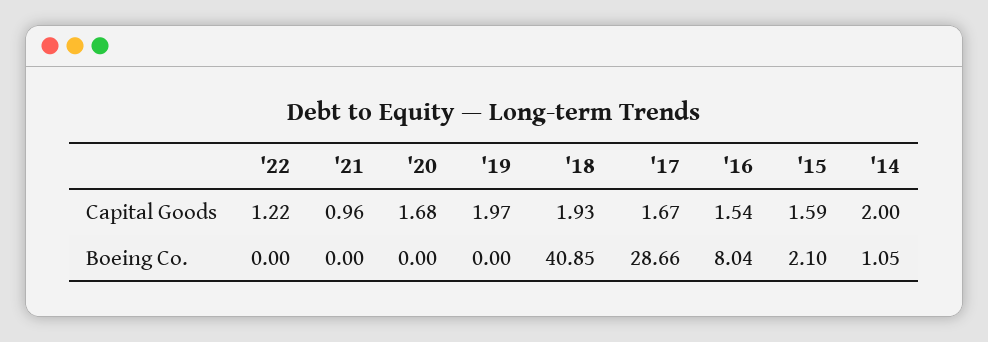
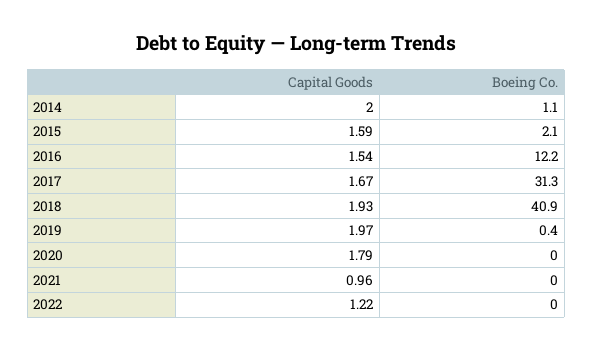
'20, Capital Goods: 1.68 -> 1.79
'19, Boeing Co.: 0 -> 0.4
'17, Boeing Co.: 28.66 -> 31.3
'16, Boeing Co.: 8.04 -> 12.2

